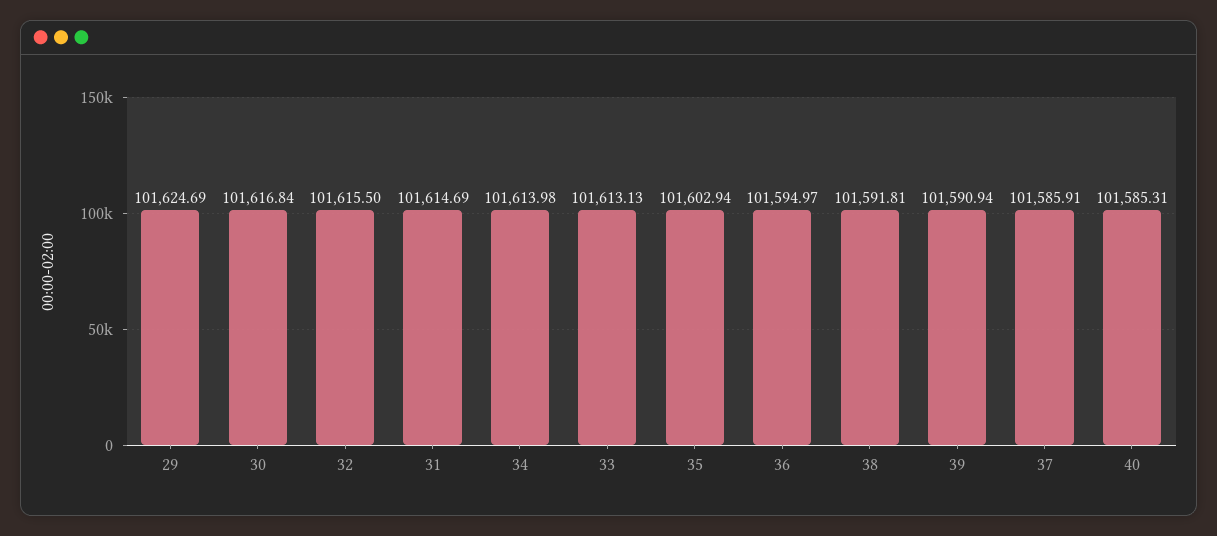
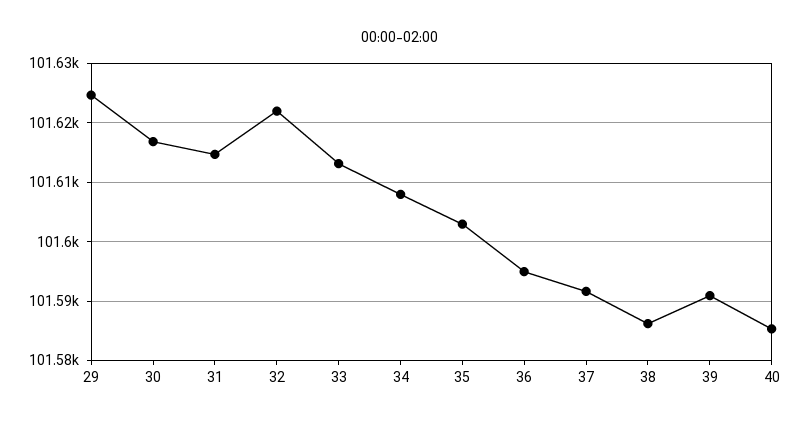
32: 101615.5 -> 101622
34: 101613.98 -> 101608
38: 101591.81 -> 101586
37: 101585.91 -> 101592

